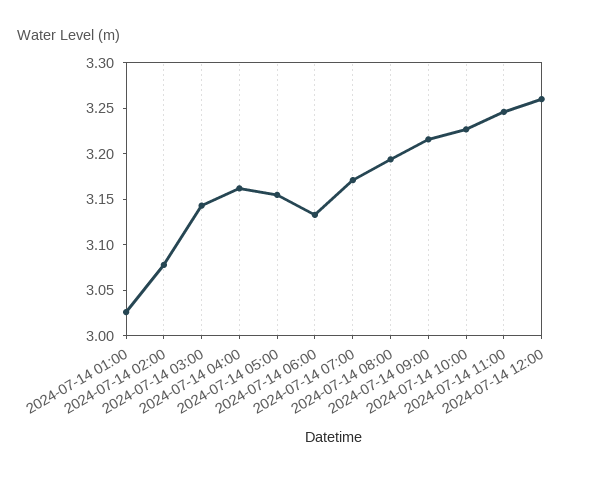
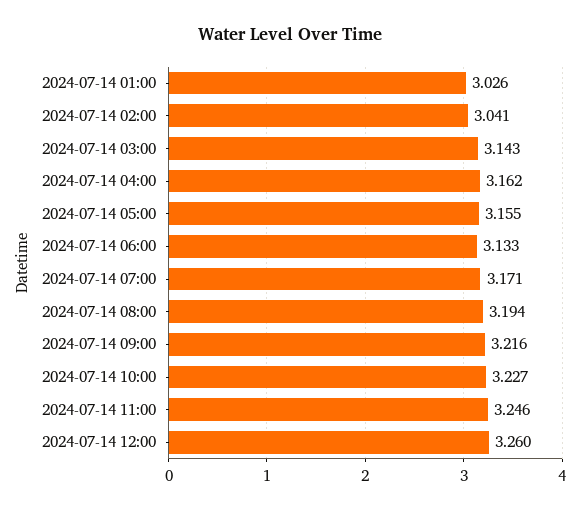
2024-07-14 02:00: 3.08 -> 3.041

